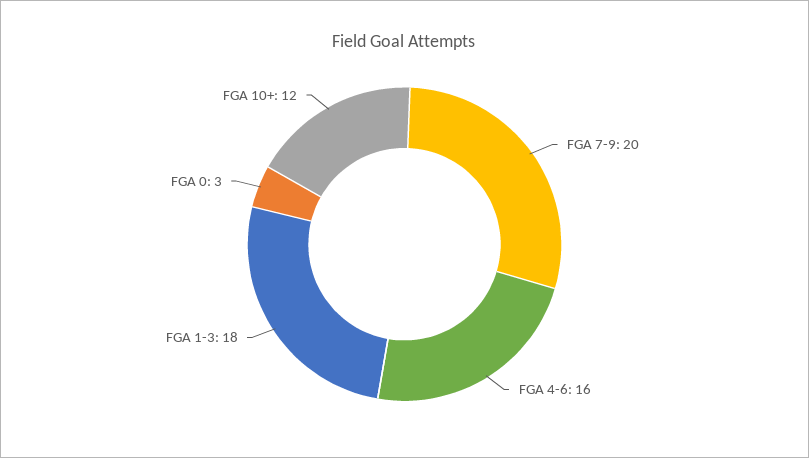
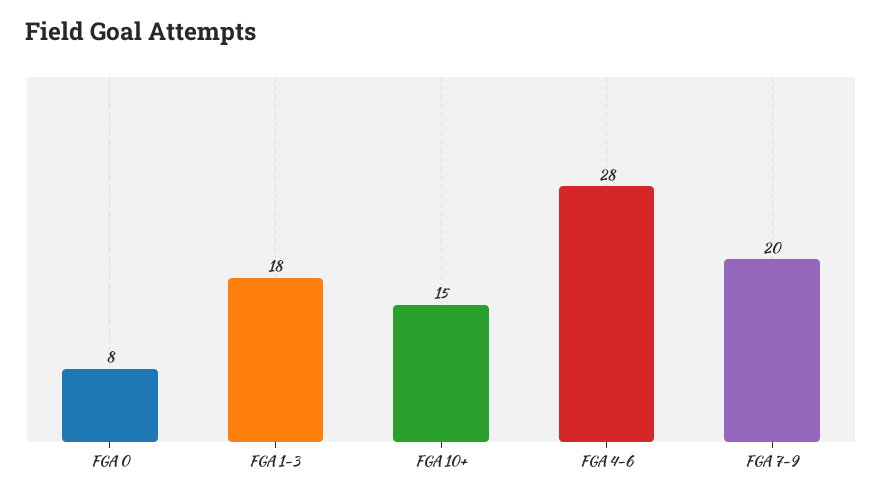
FGA 4-6: 16 -> 28
FGA 0: 3 -> 8
FGA 10+: 12 -> 15

